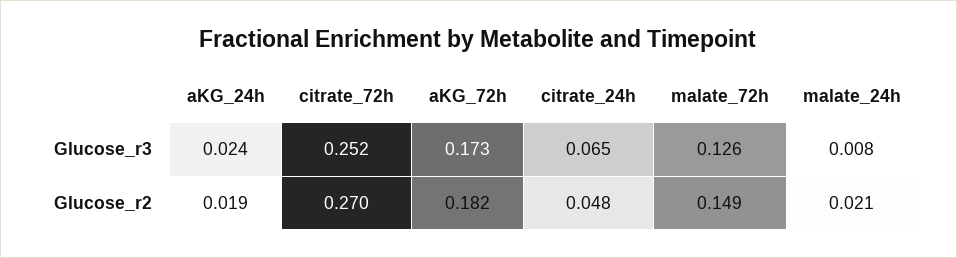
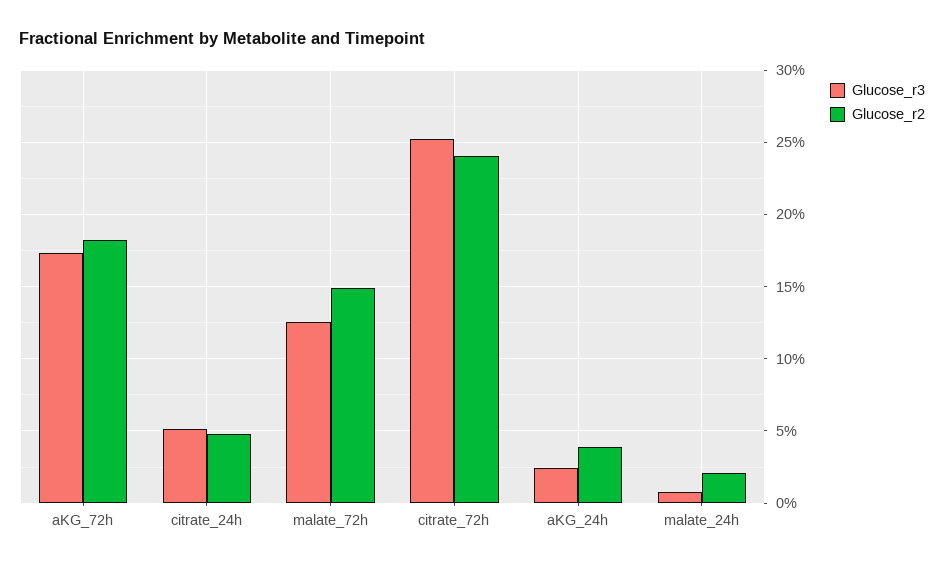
Glucose_r3, citrate_24h: 0.065 -> 0.05
Glucose_r2, aKG_24h: 0.019 -> 0.04
Glucose_r2, citrate_72h: 0.27 -> 0.24

